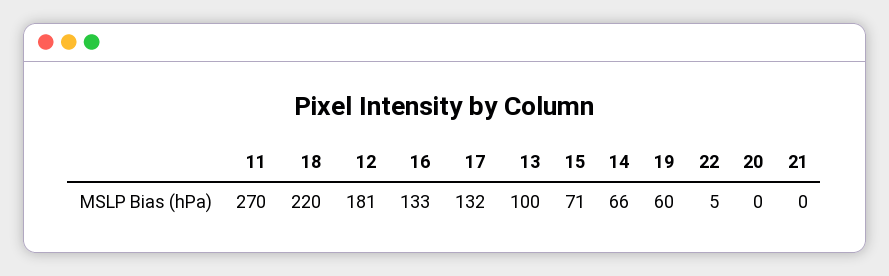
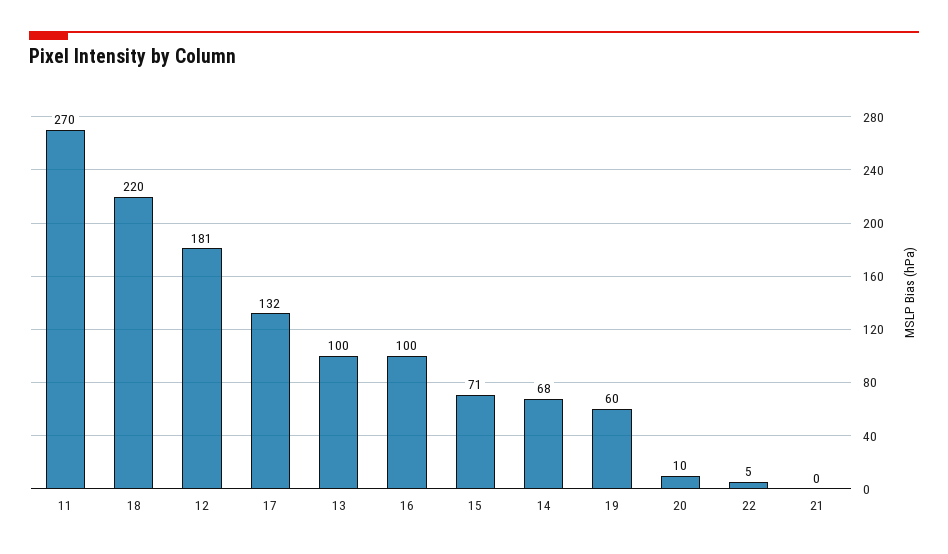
16: 133 -> 100
14: 66 -> 68
20: 0 -> 10

